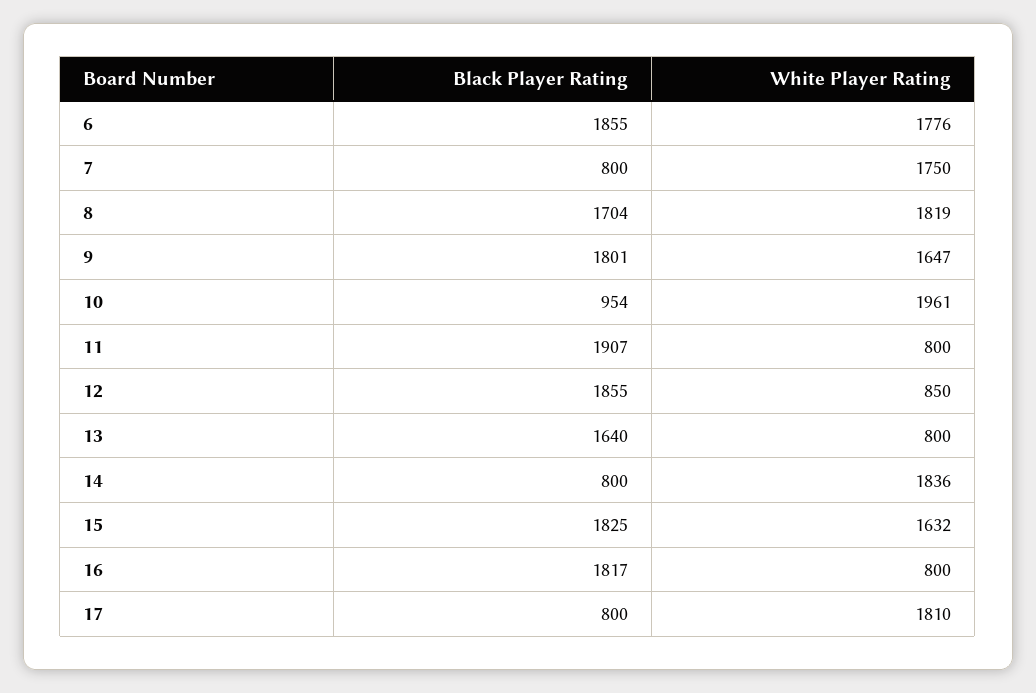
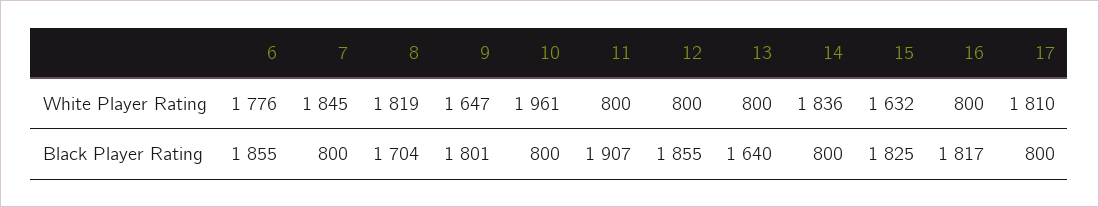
White Player Rating, 7: 1750 -> 1845
Black Player Rating, 10: 954 -> 800
White Player Rating, 12: 850 -> 800

